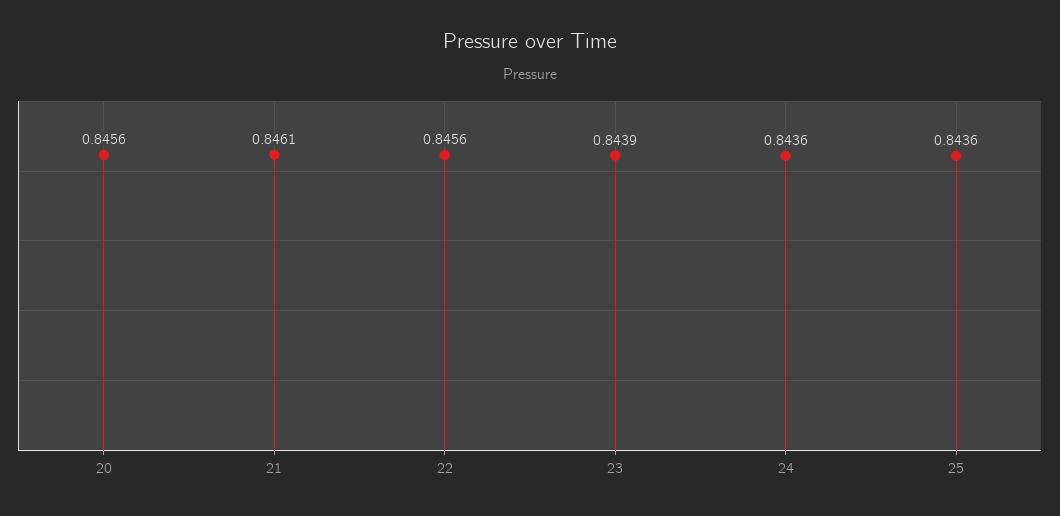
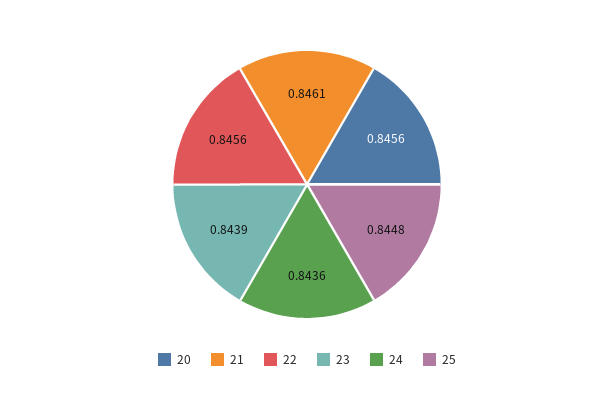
25: 0.8436 -> 0.8448

